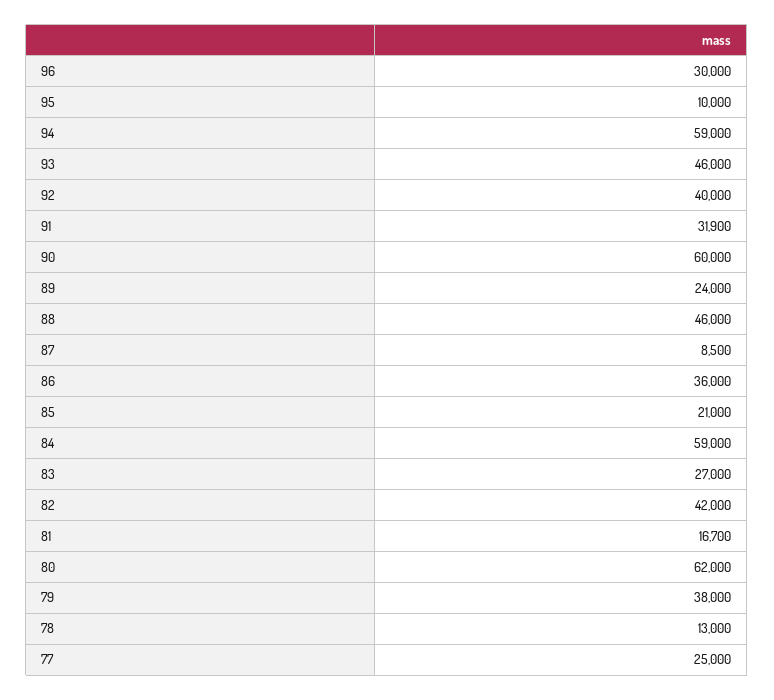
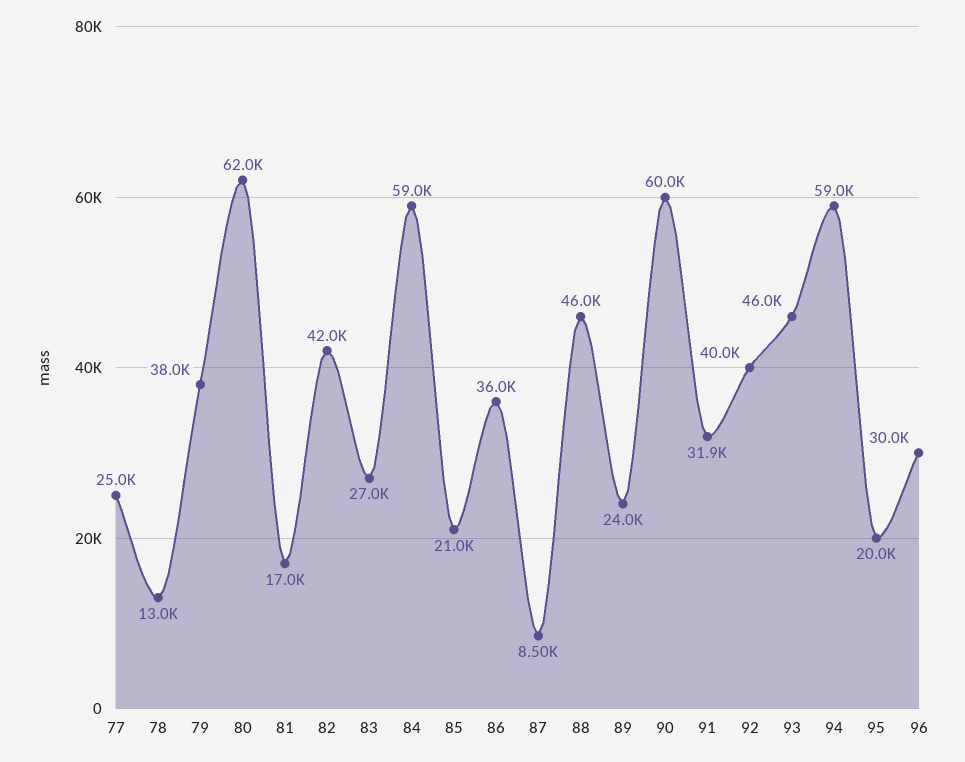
95: 10000 -> 20000
81: 16700 -> 17000

